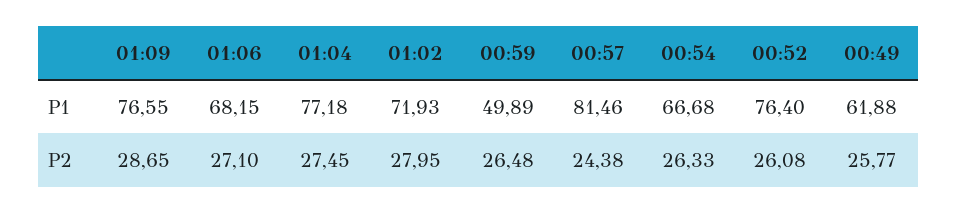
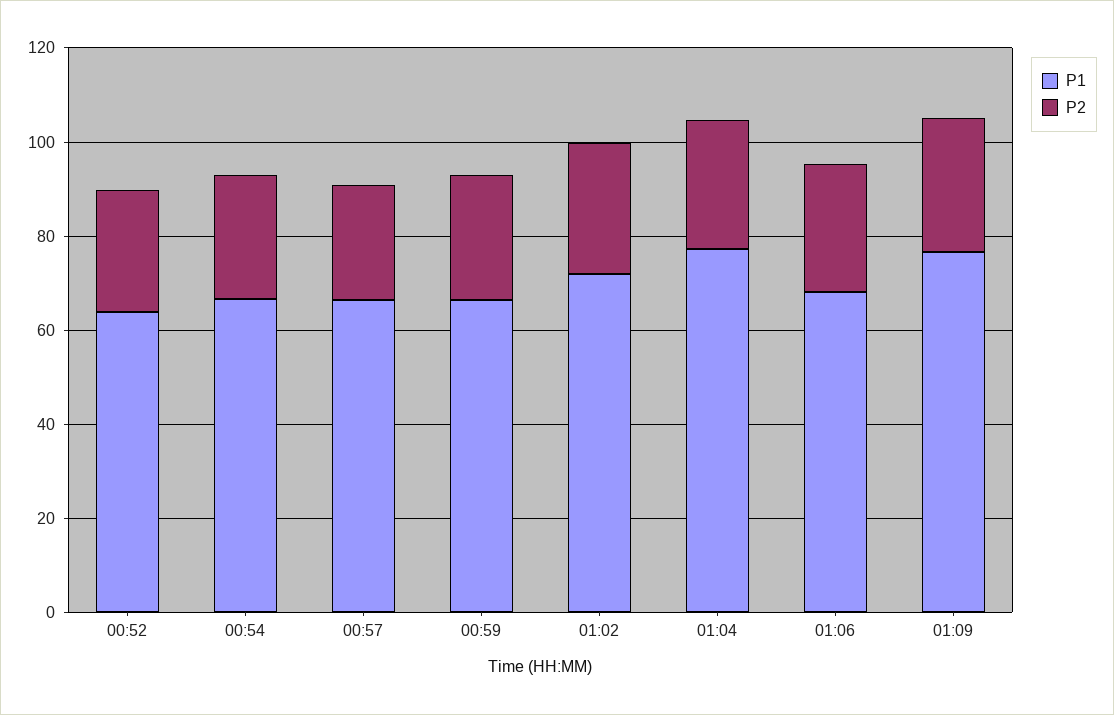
P1, 00:59: 49.89 -> 65
P1, 00:57: 81.46 -> 65
P1, 00:52: 76.4 -> 65
P1, 00:49: 61.88 -> none
P2, 00:49: 25.77 -> none

